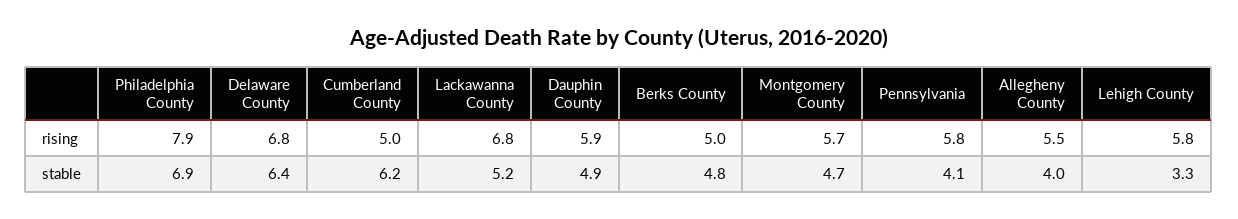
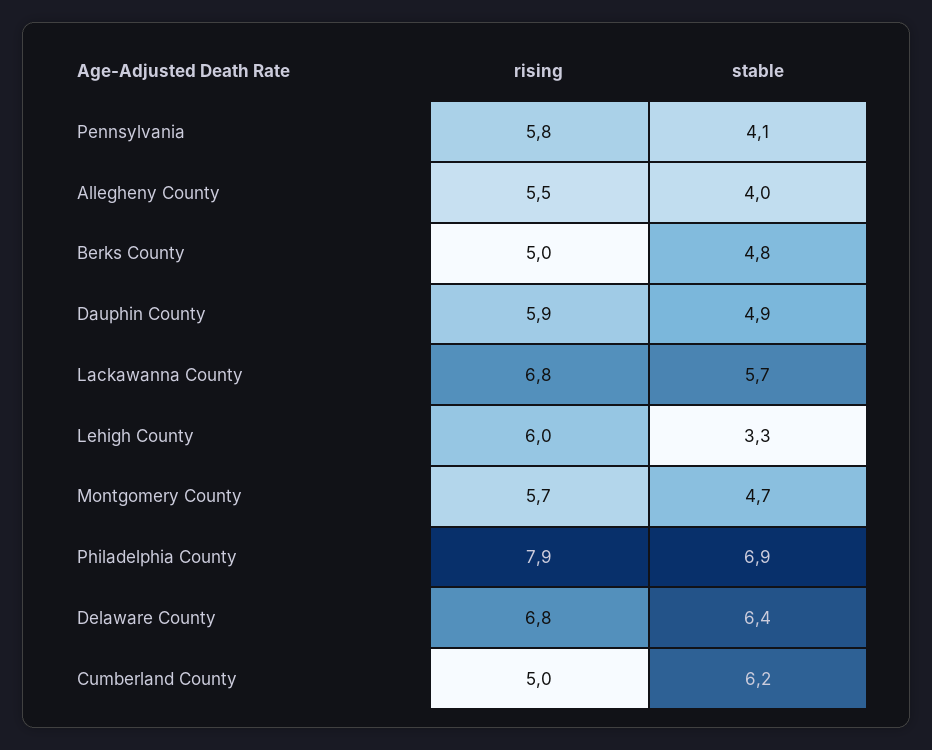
Lehigh County, rising: 5.8 -> 6
Lackawanna County, stable: 5.2 -> 5.7

